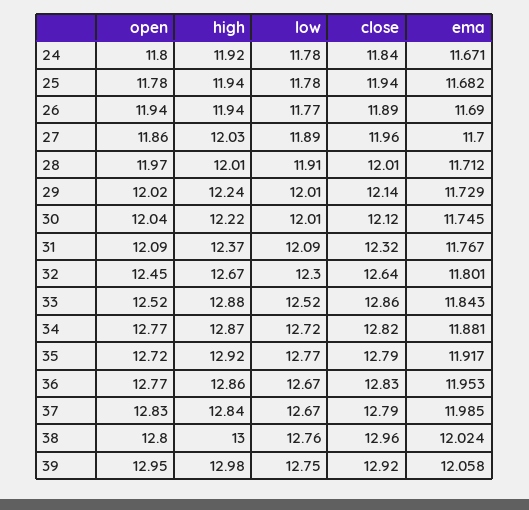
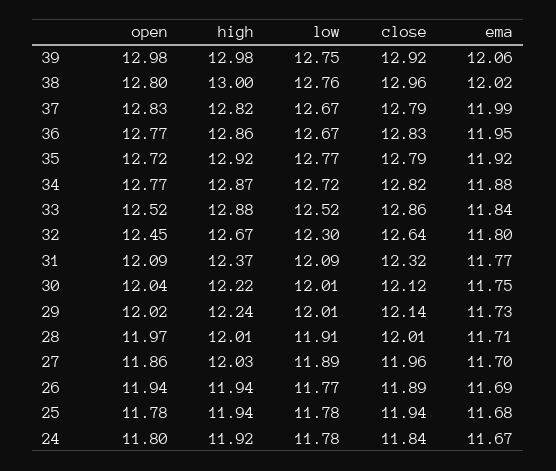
high, 37: 12.84 -> 12.82
open, 39: 12.95 -> 12.98

